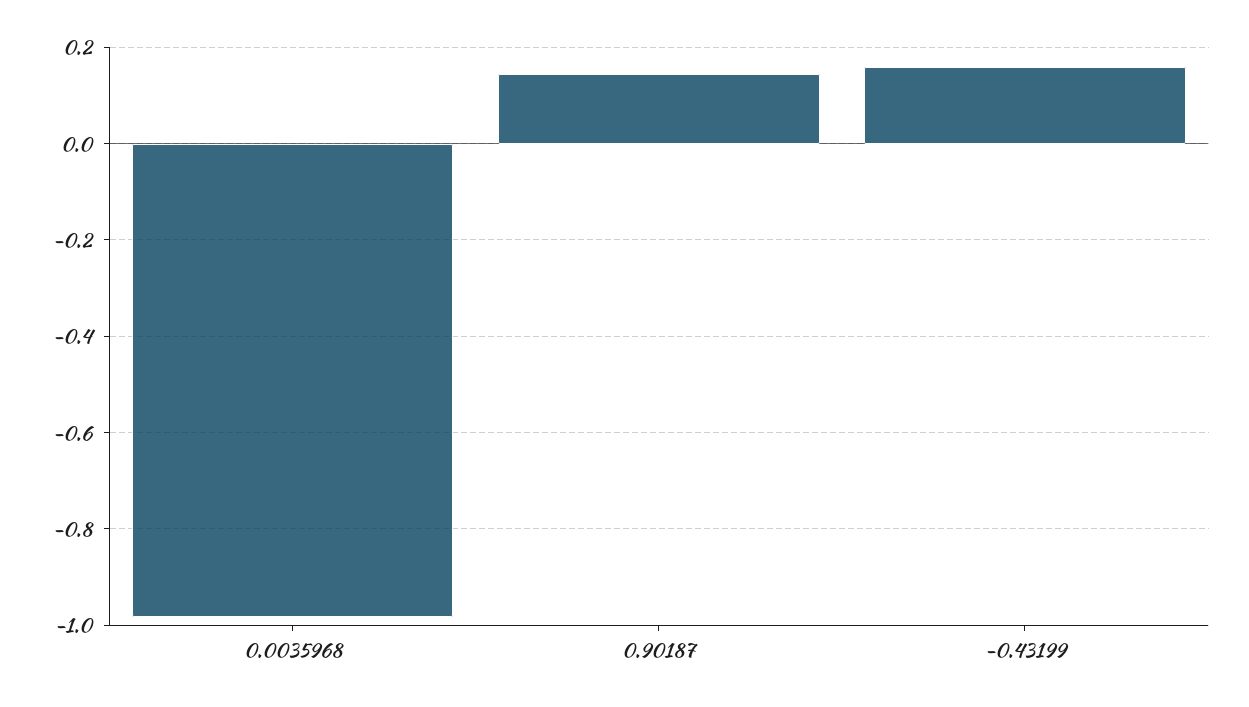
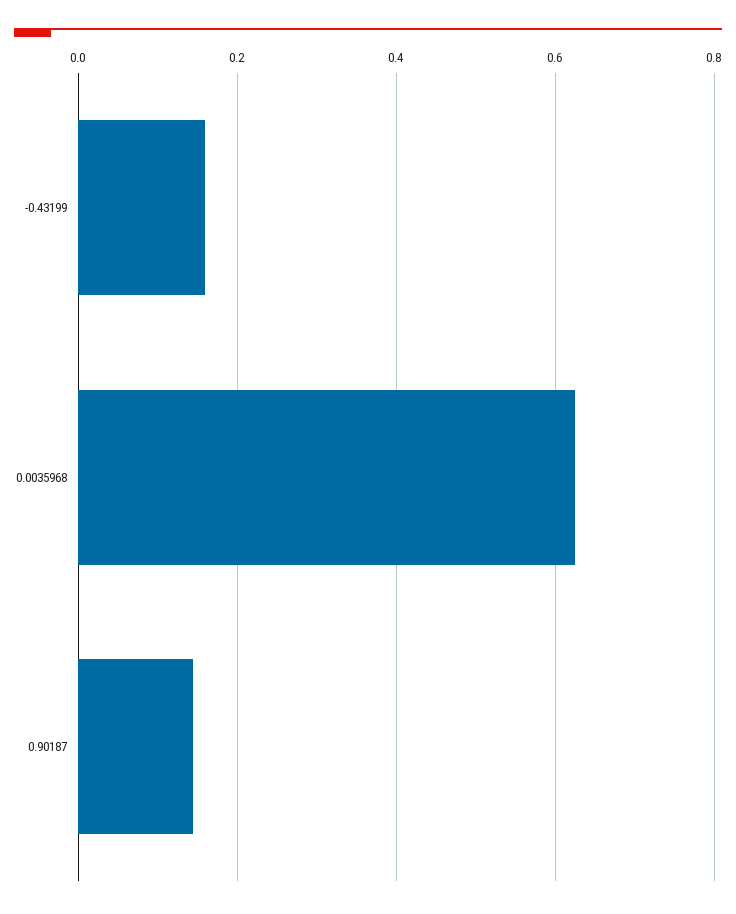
0.0035968: -0.98 -> 0.62

